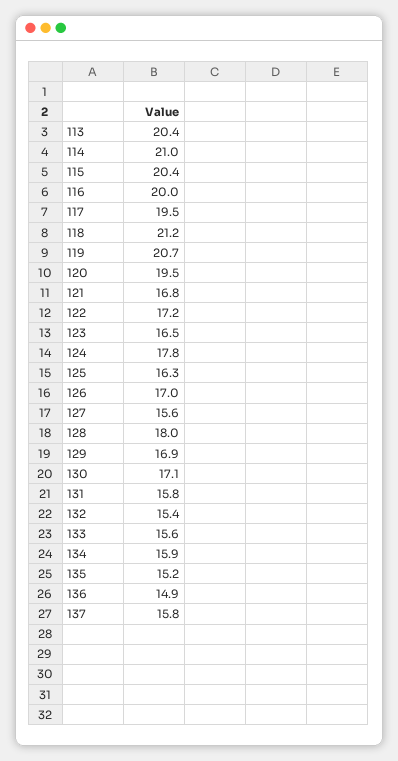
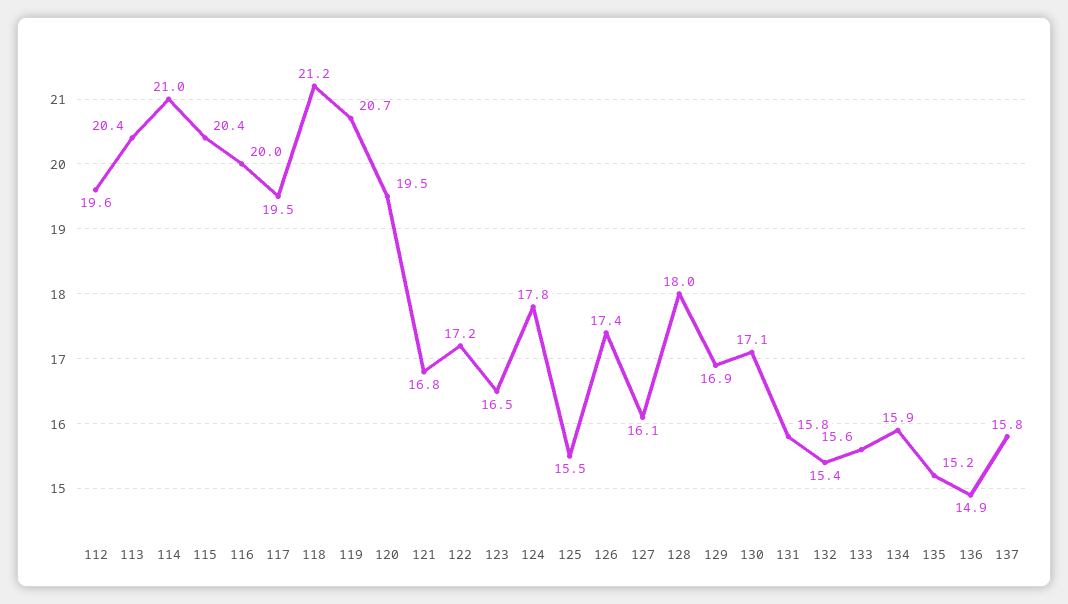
125: 16.3 -> 15.5
126: 17 -> 17.4
127: 15.6 -> 16.1
112: none -> 19.6

